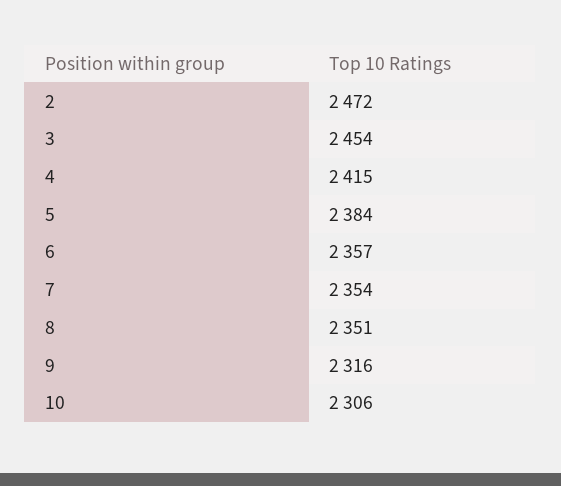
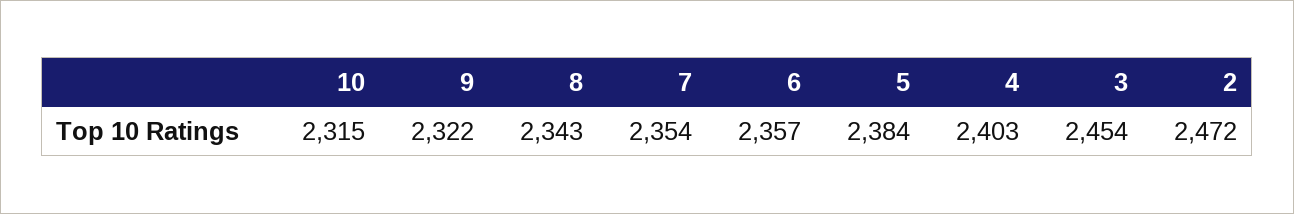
4: 2415 -> 2403
8: 2351 -> 2343
9: 2316 -> 2322
10: 2306 -> 2315

